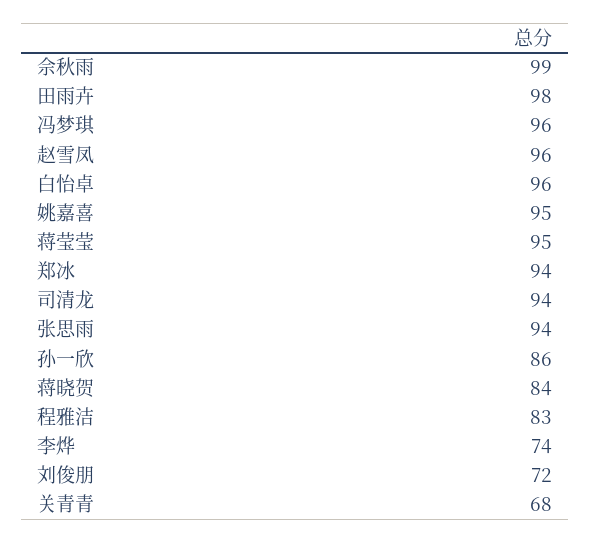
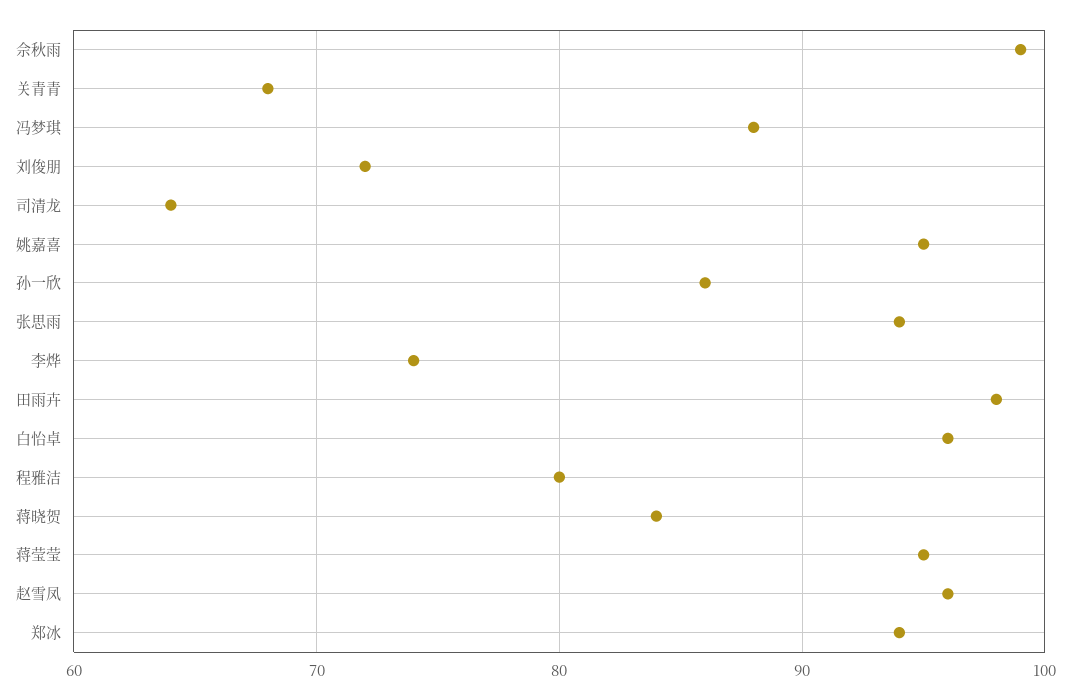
冯梦琪: 96 -> 88
司清龙: 94 -> 64
程雅洁: 83 -> 80

